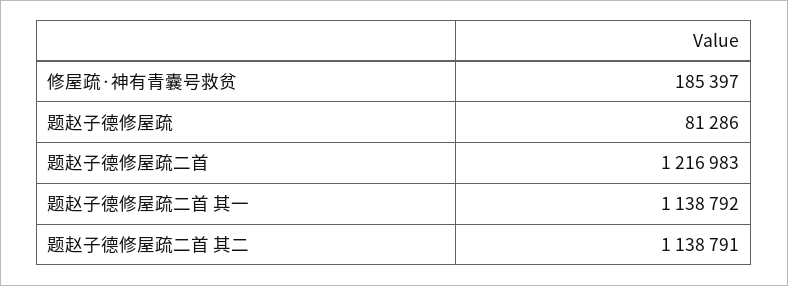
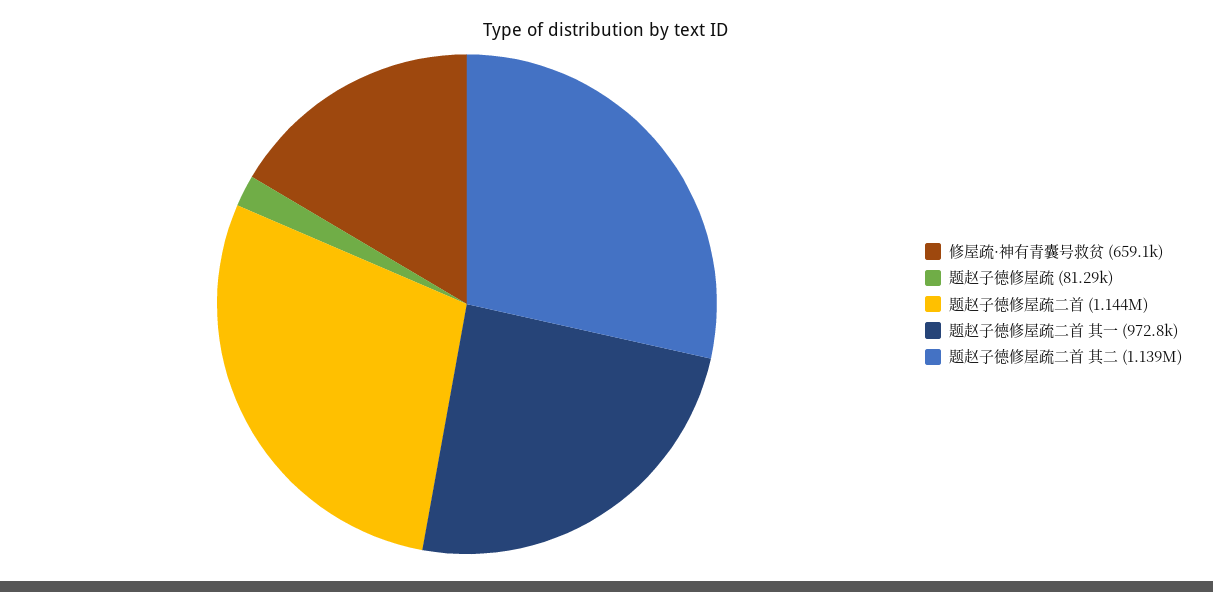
修屋疏·神有青囊号救贫: 185397 -> 659100
题赵子德修屋疏二首: 1216983 -> 1144000
题赵子德修屋疏二首 其一: 1138792 -> 972800

